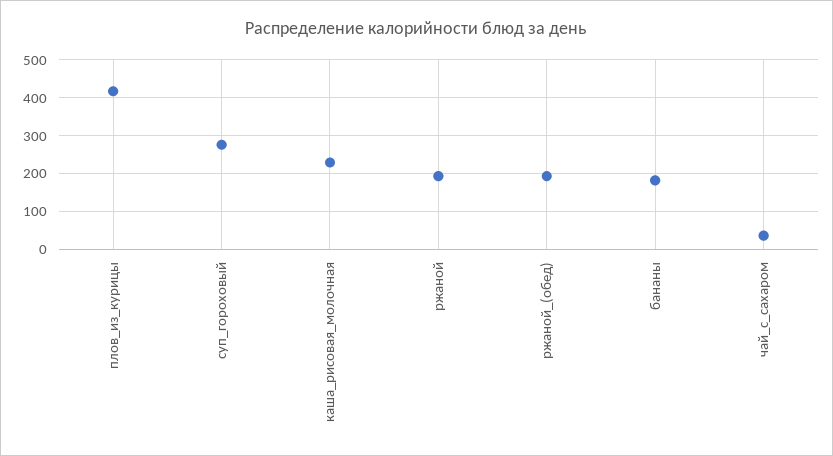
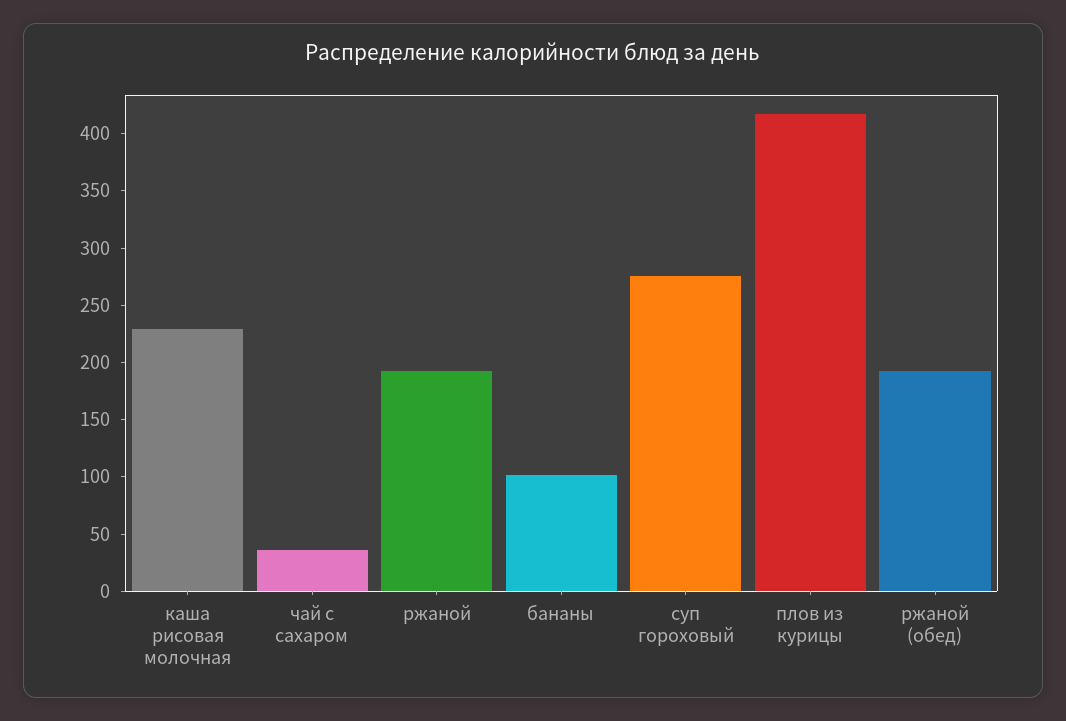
бананы: 180 -> 100

